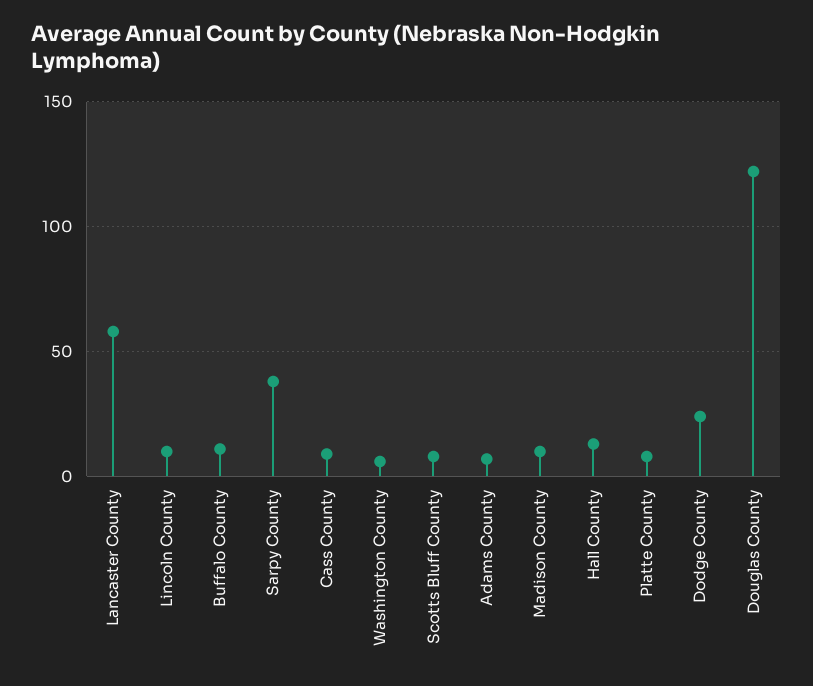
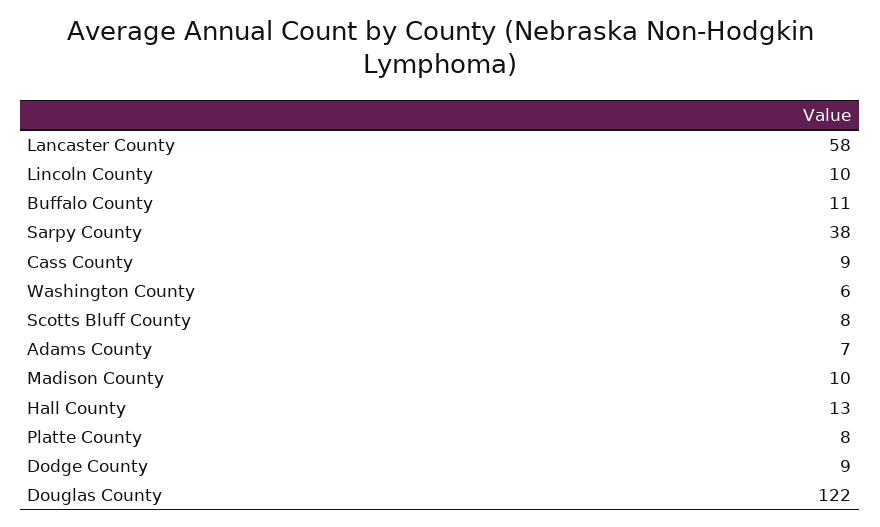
Dodge County: 25 -> 9

